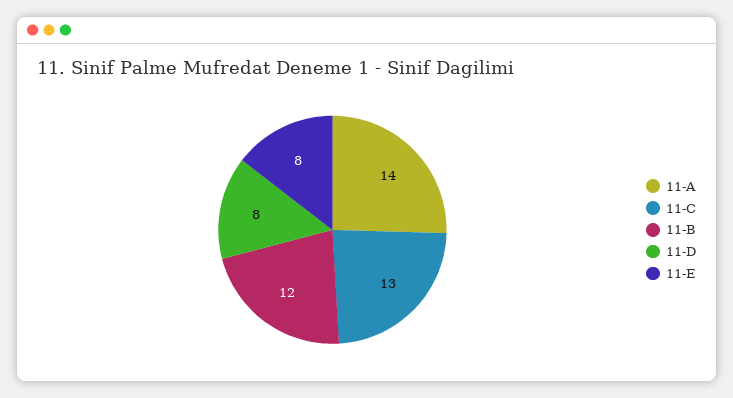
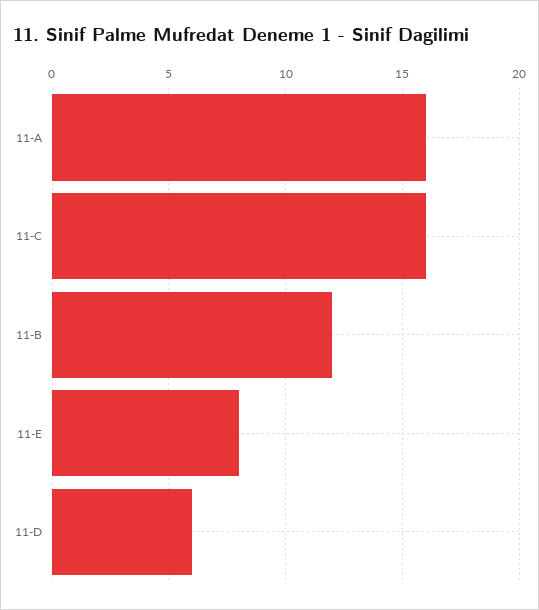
11-A: 14 -> 16
11-C: 13 -> 16
11-D: 8 -> 6

